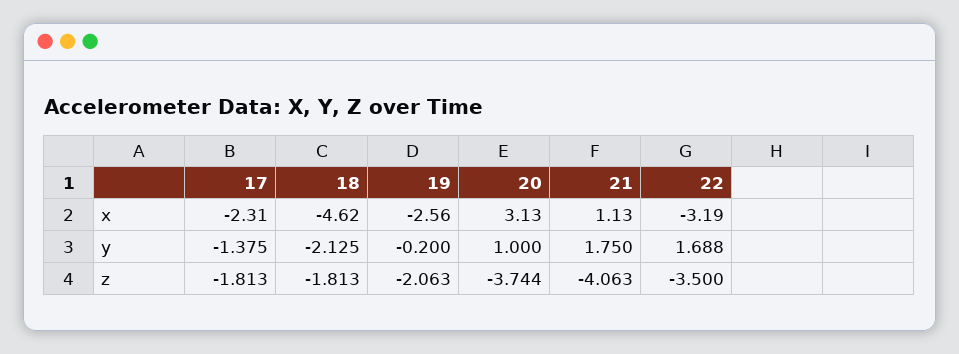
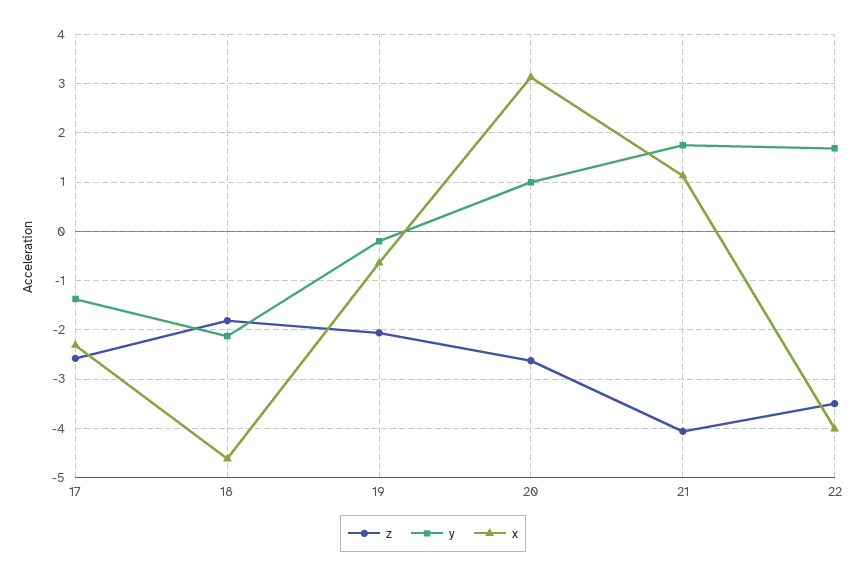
x, 19: -2.56 -> -0.6
x, 22: -3.19 -> -4
z, 17: -1.813 -> -2.6
z, 20: -3.744 -> -2.6

